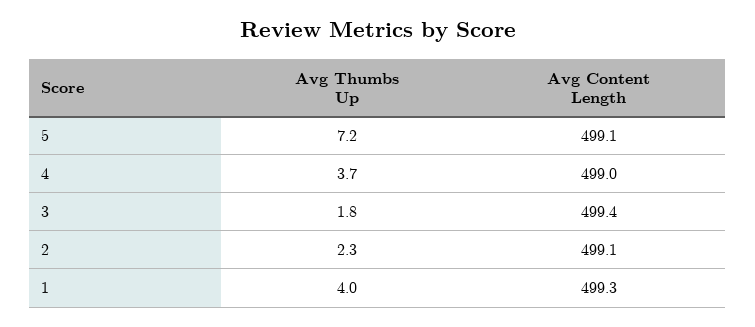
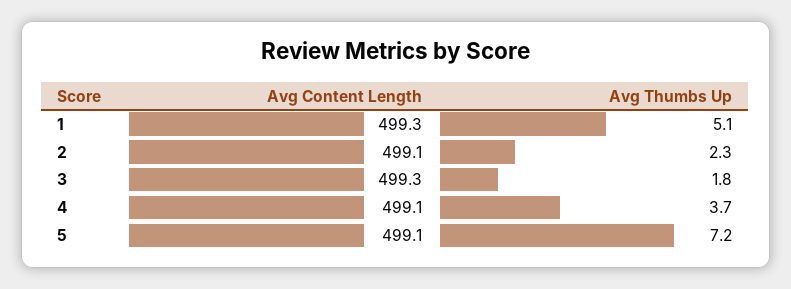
Avg Content Length, 4: 499 -> 499.1
Avg Content Length, 3: 499.4 -> 499.3
Avg Thumbs Up, 1: 4 -> 5.1

